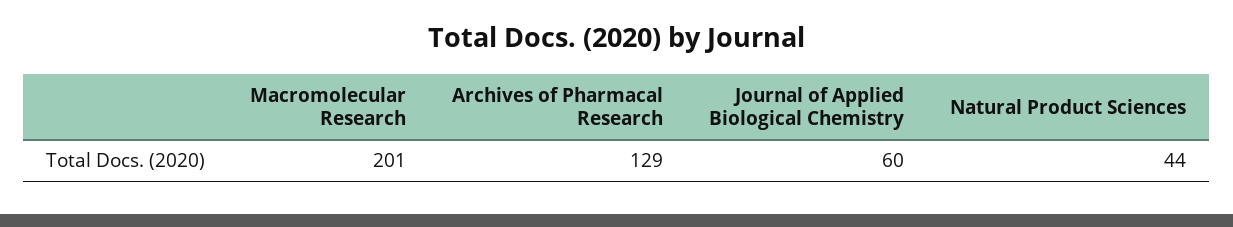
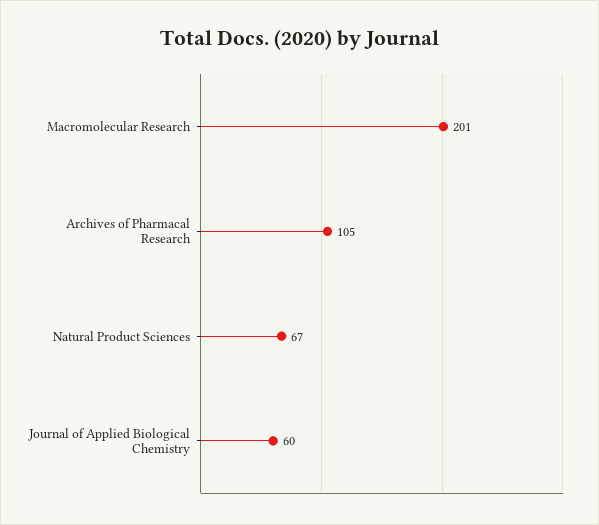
Archives of Pharmacal Research: 129 -> 105
Natural Product Sciences: 44 -> 67

